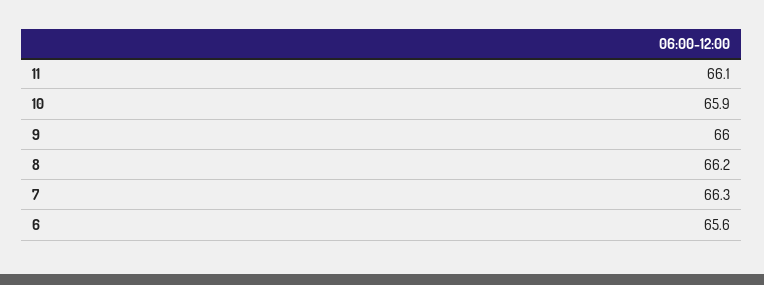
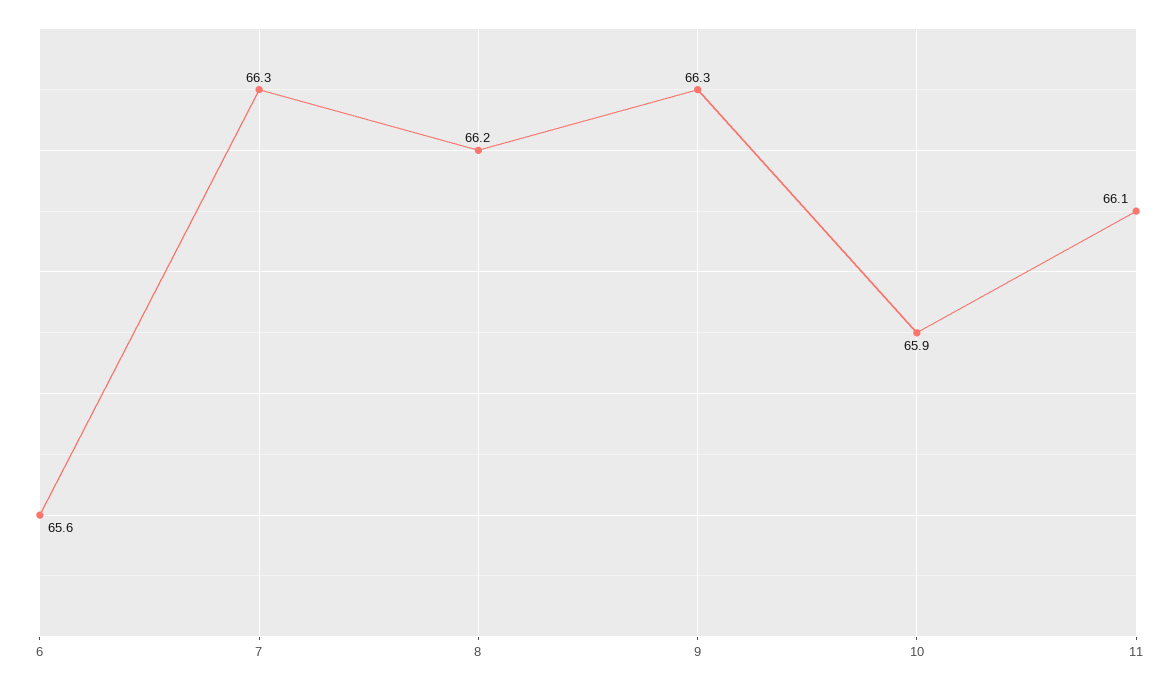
9: 66 -> 66.3

